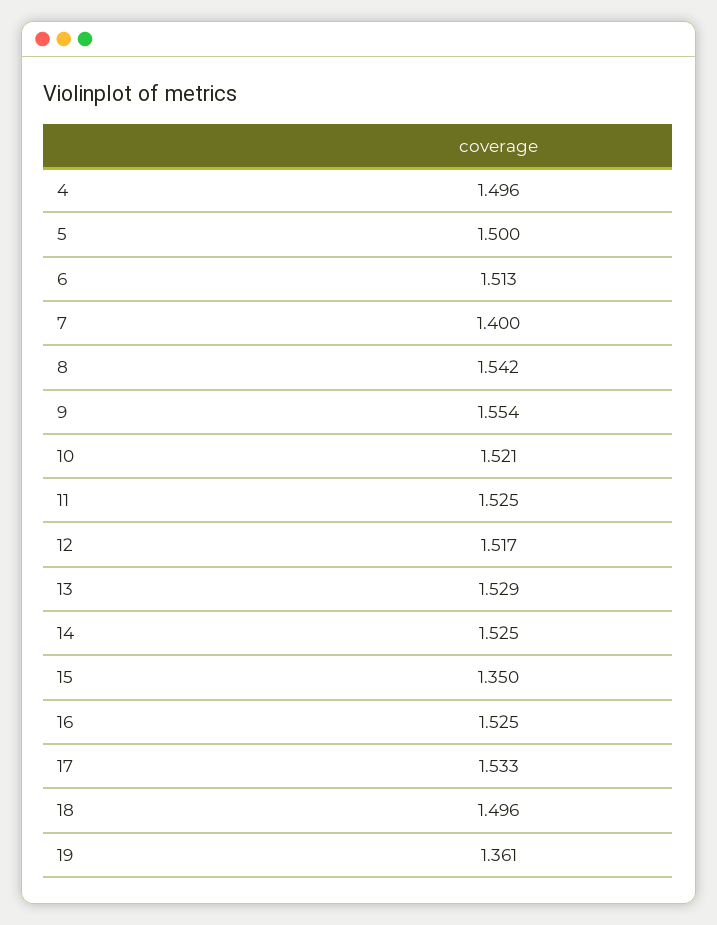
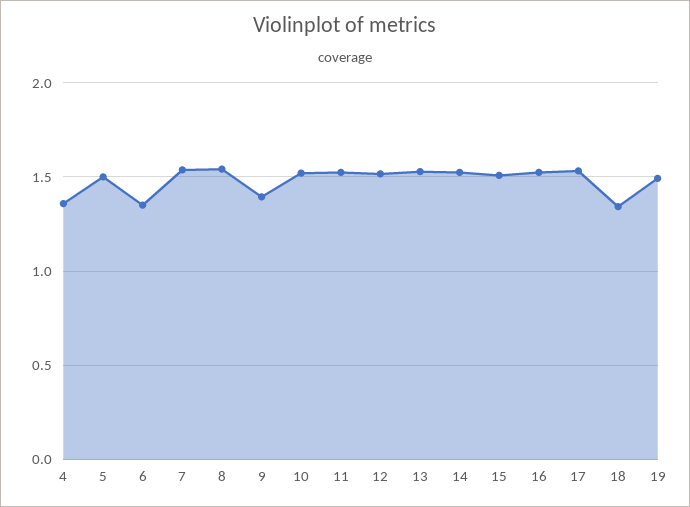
4: 1.496 -> 1.35
6: 1.513 -> 1.35
7: 1.4 -> 1.55
9: 1.554 -> 1.4
15: 1.35 -> 1.5
18: 1.496 -> 1.35
19: 1.361 -> 1.5

